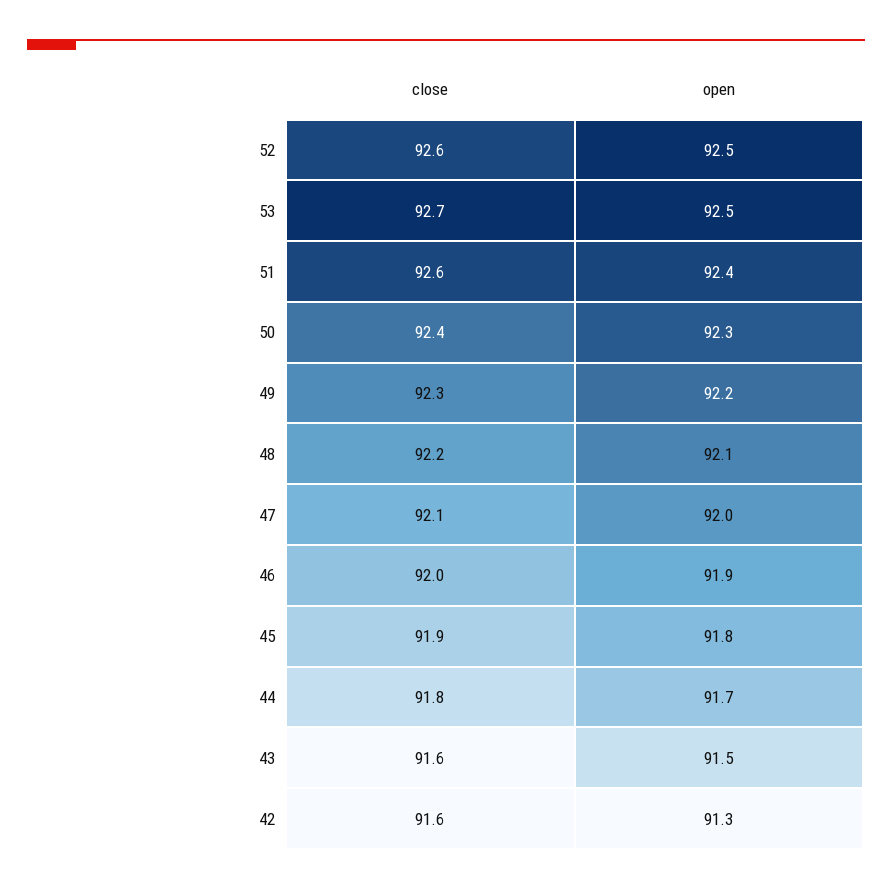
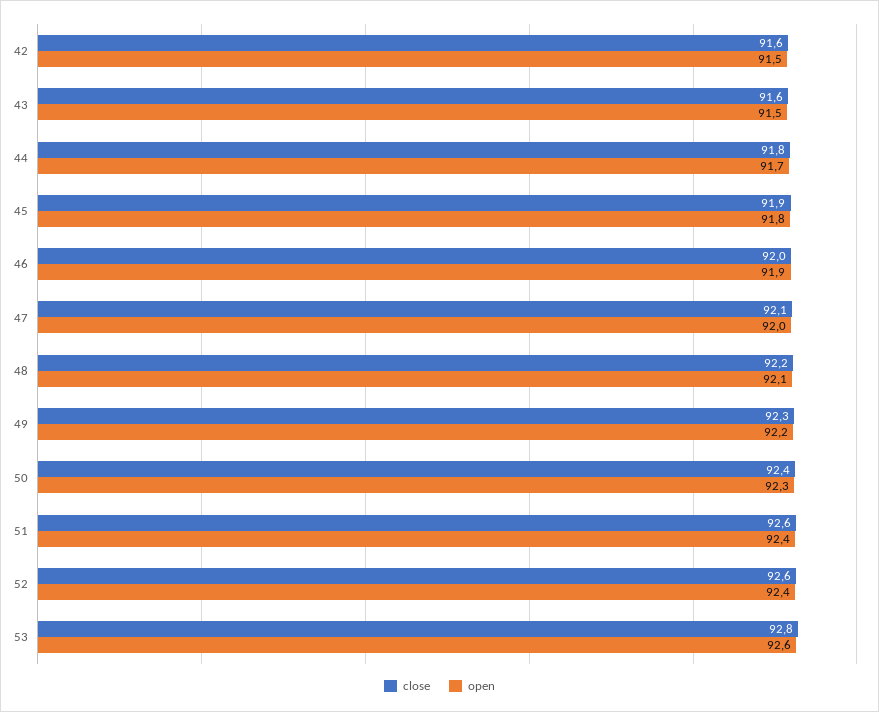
open, 52: 92.5 -> 92.4
close, 53: 92.7 -> 92.8
open, 53: 92.5 -> 92.6
open, 42: 91.3 -> 91.5

